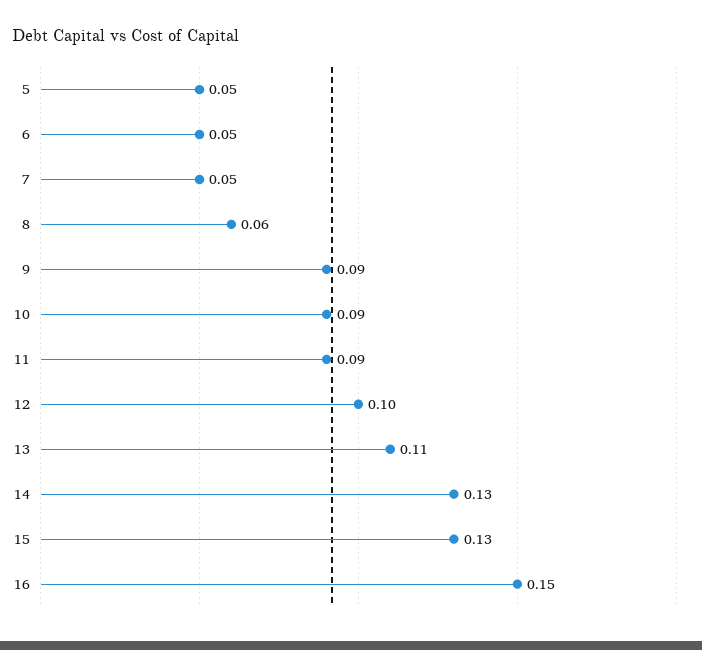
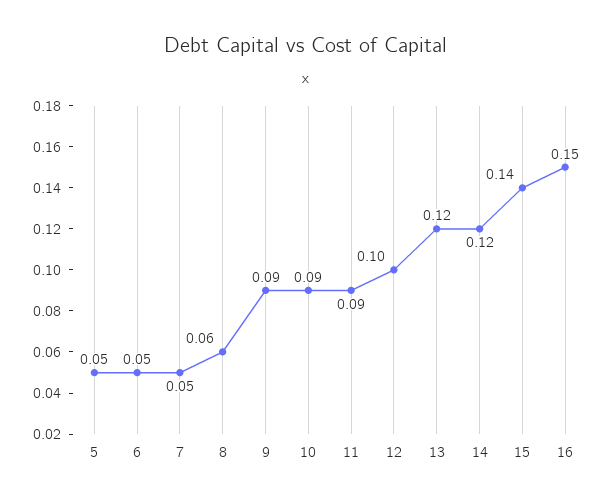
13: 0.11 -> 0.12
14: 0.13 -> 0.12
15: 0.13 -> 0.14

